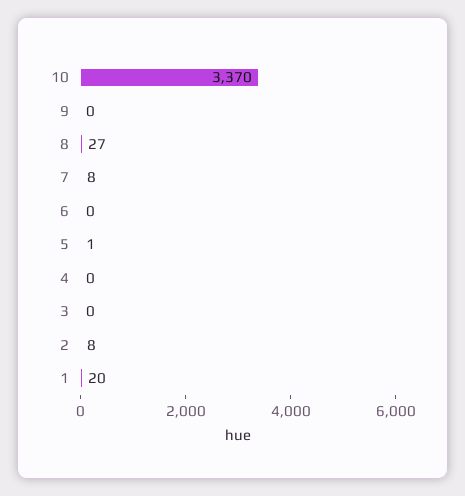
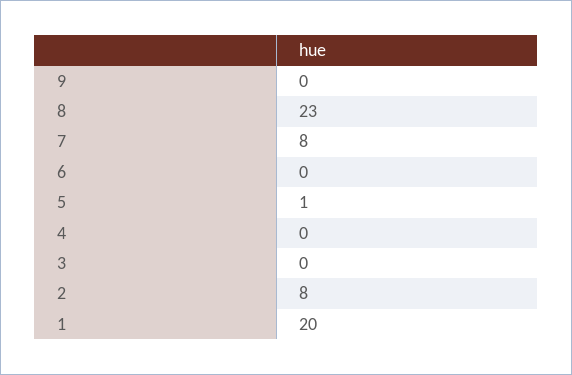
10: 3370 -> none
8: 27 -> 23

